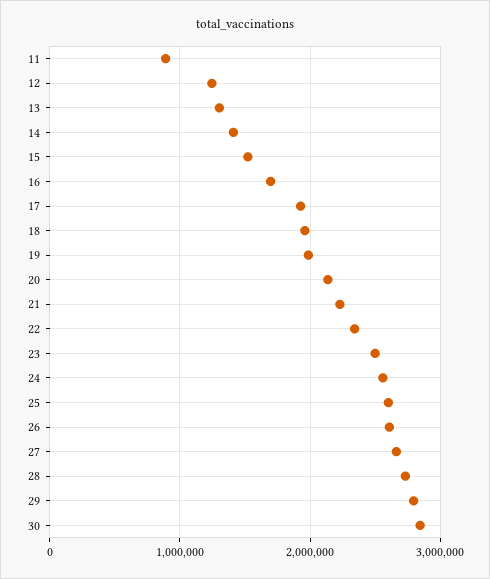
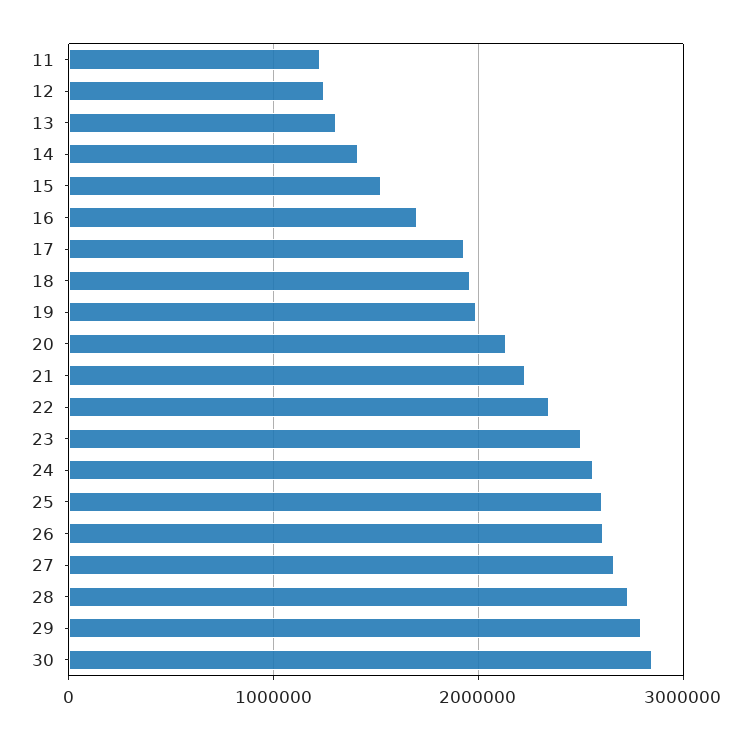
11: 900000 -> 1200000

